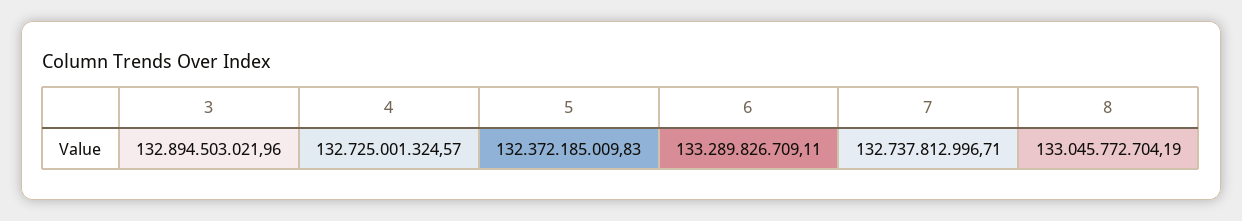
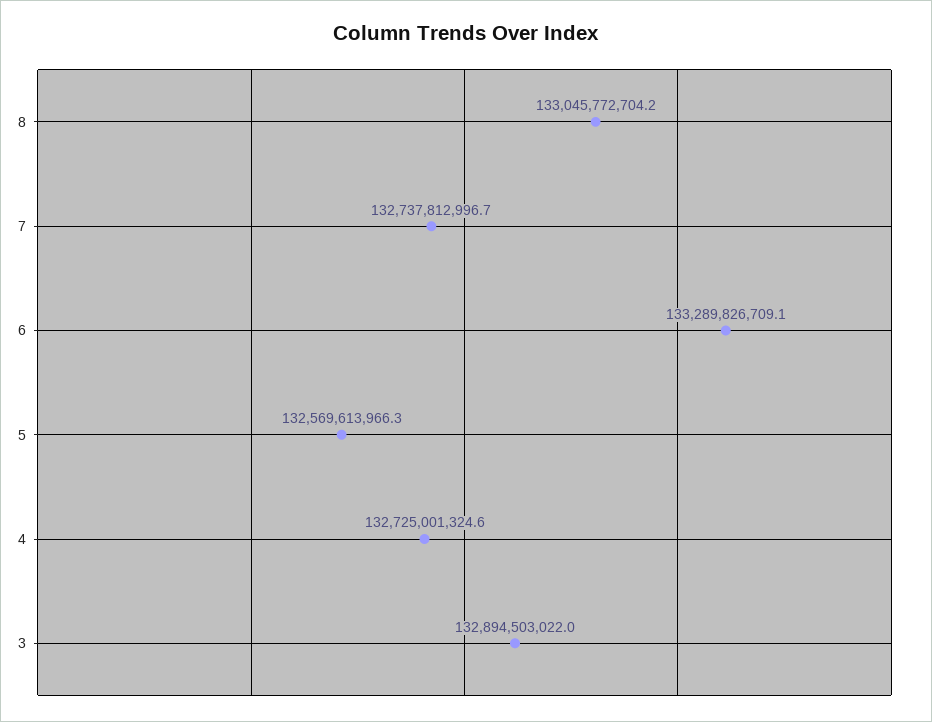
5: 132372185009.83 -> 132569613966.3

